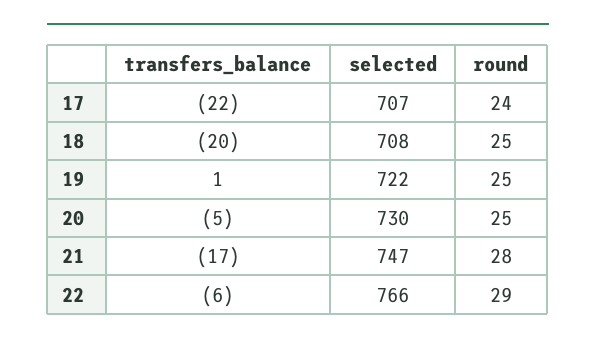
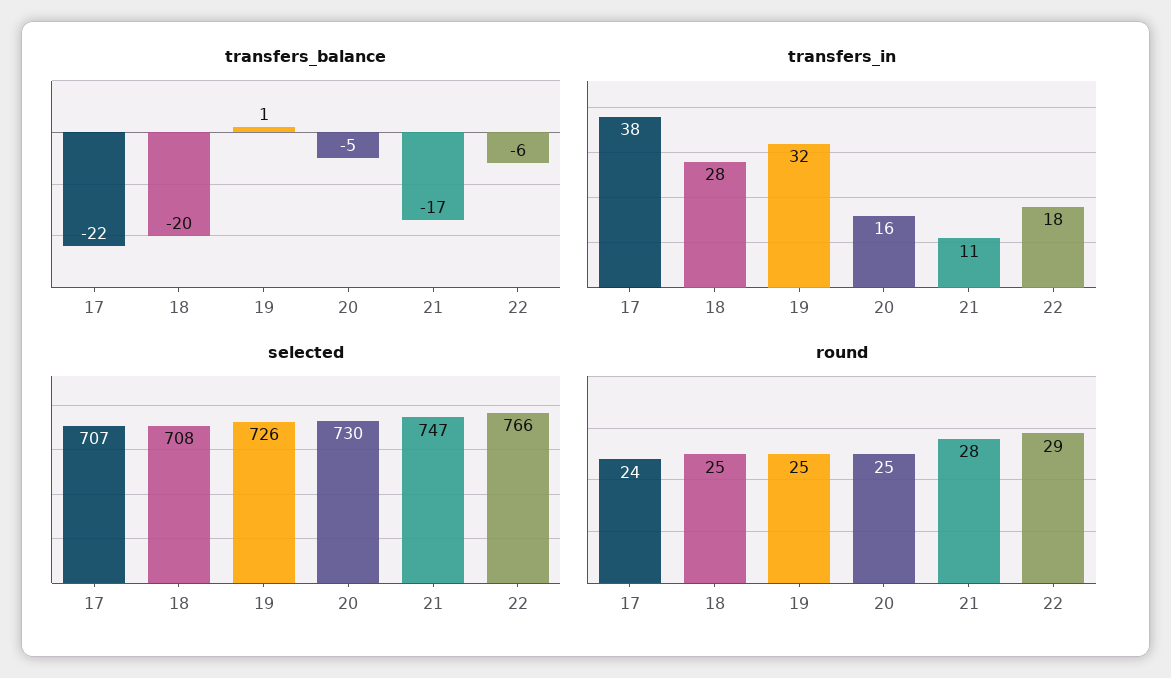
selected, 19: 722 -> 726
transfers_in, 17: none -> 38
transfers_in, 18: none -> 28
transfers_in, 19: none -> 32
transfers_in, 20: none -> 16
transfers_in, 21: none -> 11
transfers_in, 22: none -> 18

